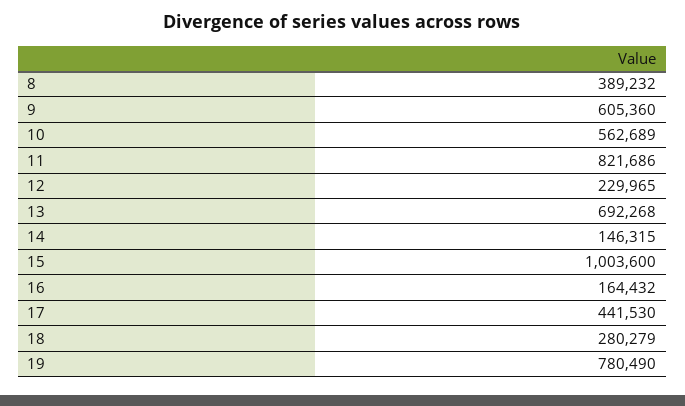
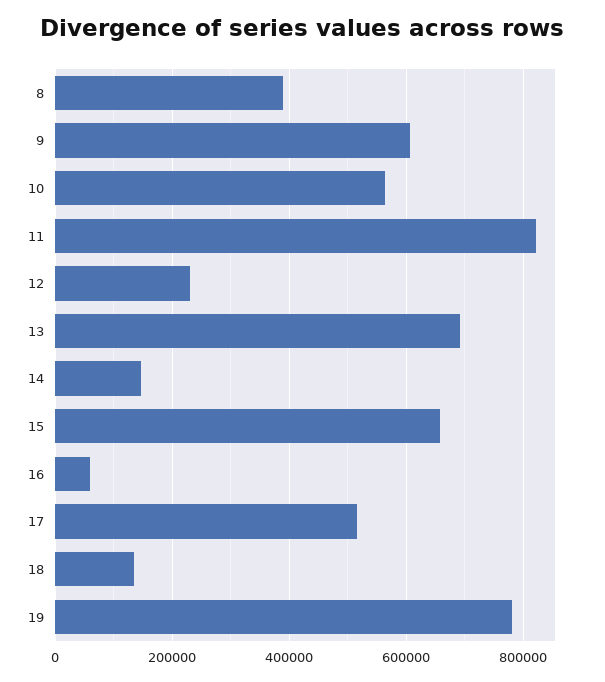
15: 1003600 -> 660000
16: 164432 -> 60000
17: 441530 -> 520000
18: 280279 -> 140000

